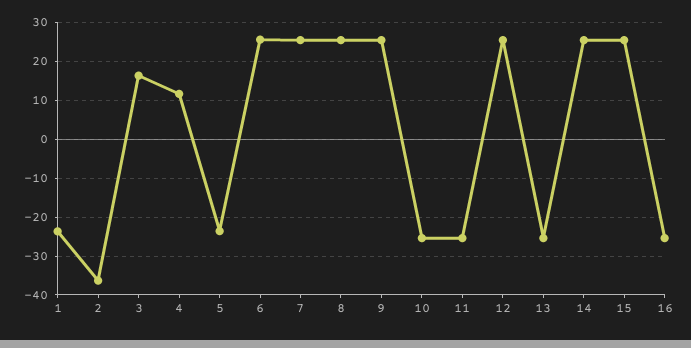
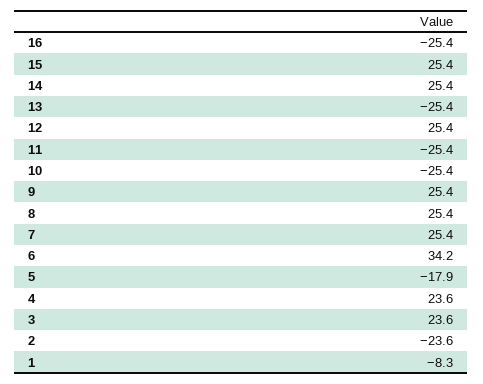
1: -24 -> -8.3
2: -36 -> -23.6
3: 16 -> 23.6
4: 12 -> 23.6
5: -24 -> -17.9
6: 26 -> 34.2

